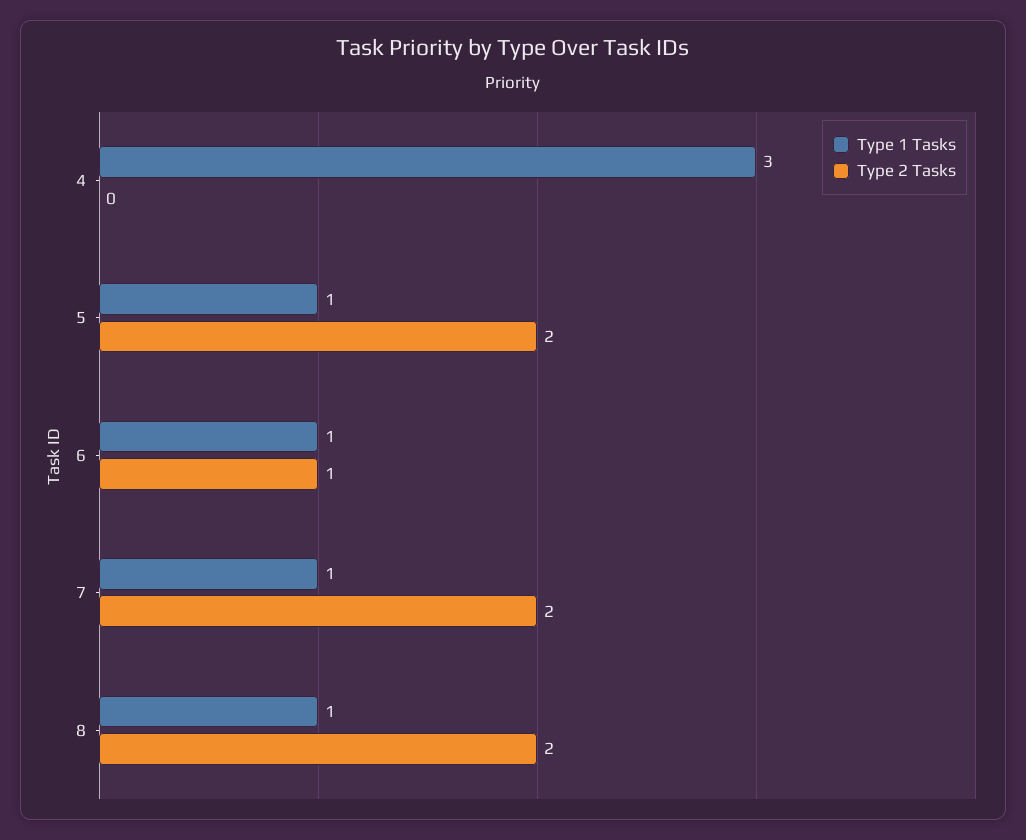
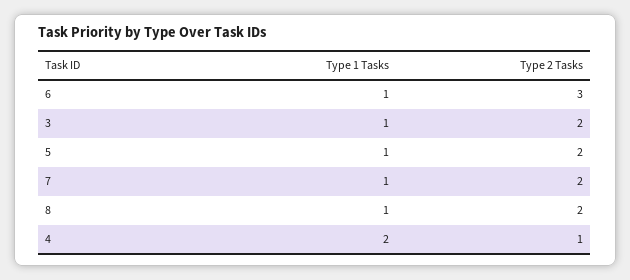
Type 1 Tasks, 4: 3 -> 2
Type 2 Tasks, 4: 0 -> 1
Type 2 Tasks, 6: 1 -> 3
Type 1 Tasks, 3: none -> 1
Type 2 Tasks, 3: none -> 2

